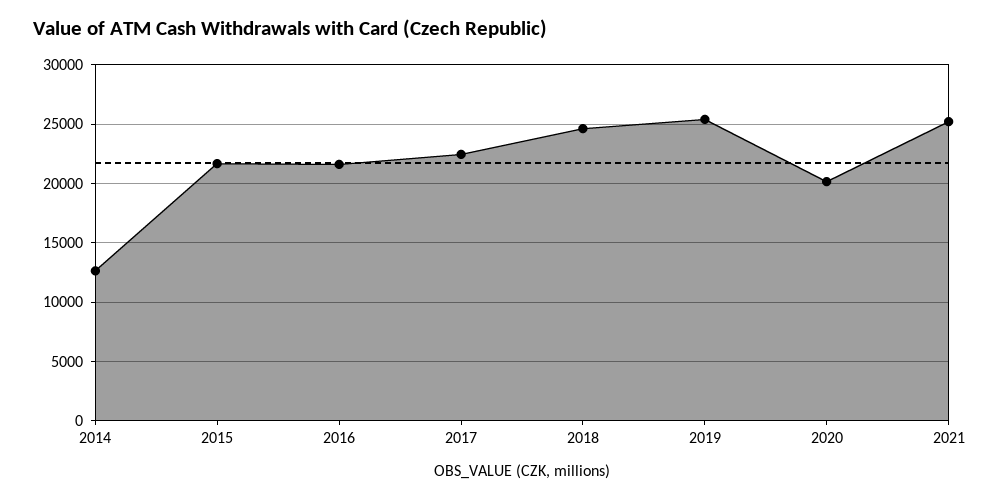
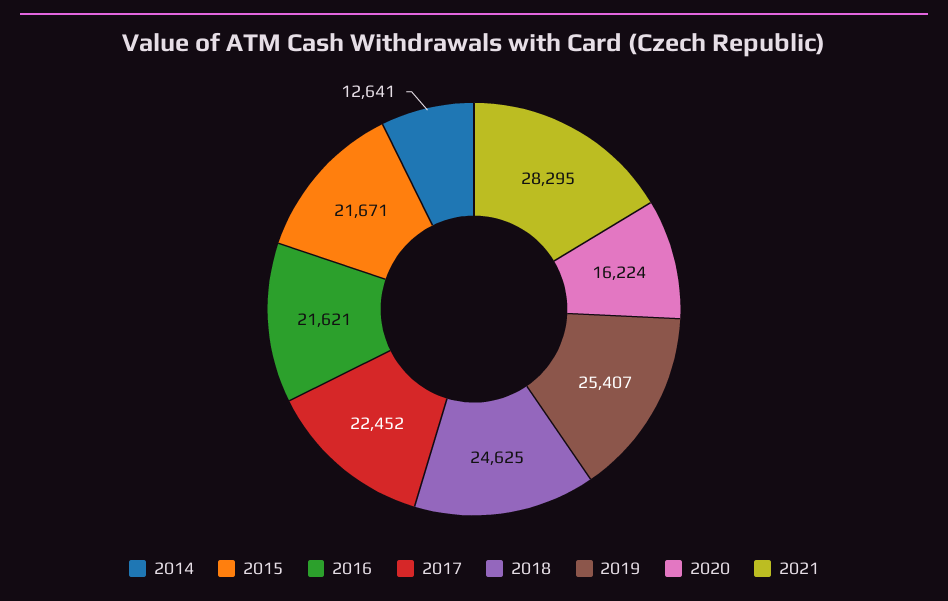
2020: 20000 -> 16224
2021: 25000 -> 28295

